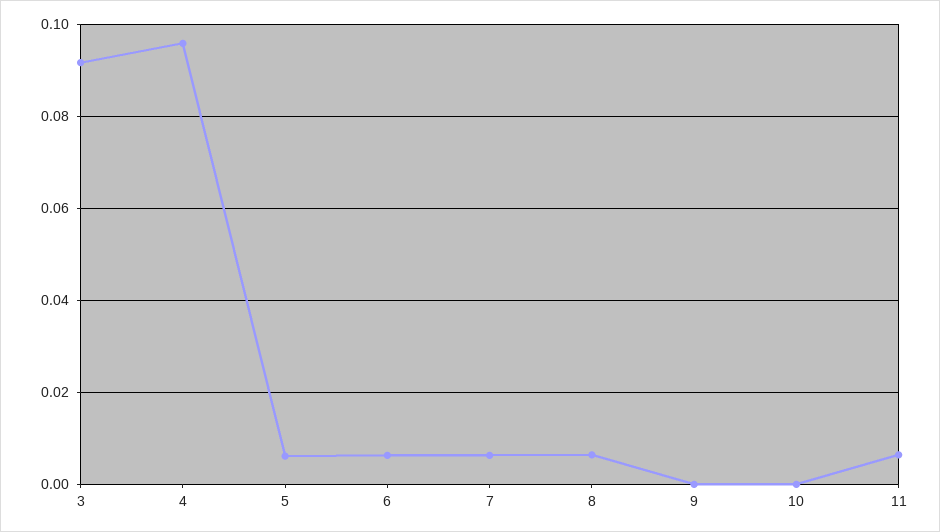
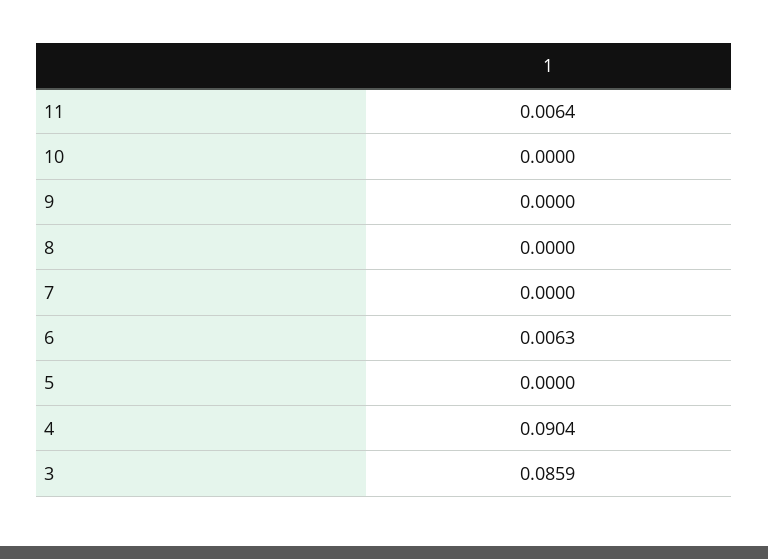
3: 0.092 -> 0.0859
4: 0.096 -> 0.0904
5: 0.006 -> 0
7: 0.006 -> 0
8: 0.006 -> 0

